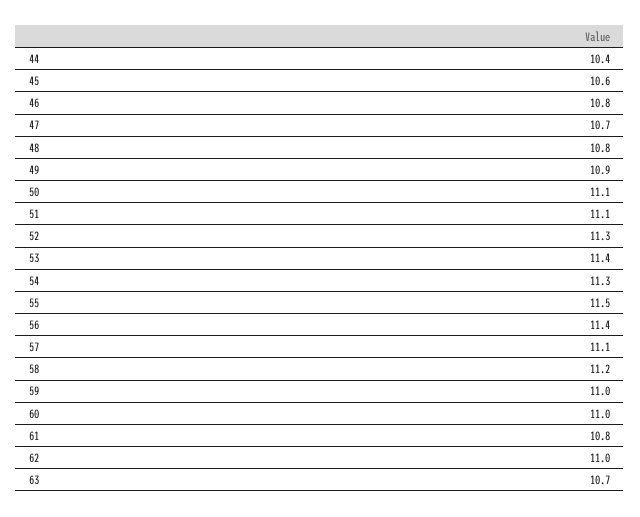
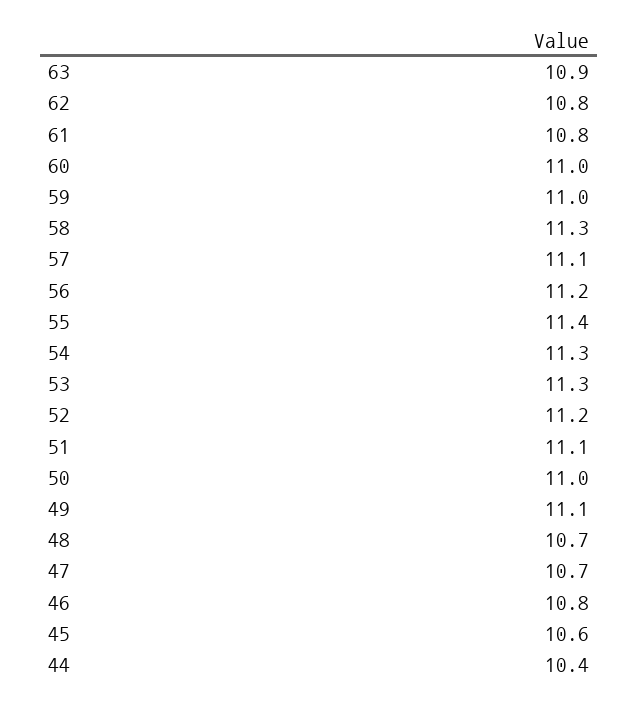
48: 10.8 -> 10.7
49: 10.9 -> 11.1
50: 11.1 -> 11
52: 11.3 -> 11.2
53: 11.4 -> 11.3
55: 11.5 -> 11.4
56: 11.4 -> 11.2
58: 11.2 -> 11.3
62: 11 -> 10.8
63: 10.7 -> 10.9

